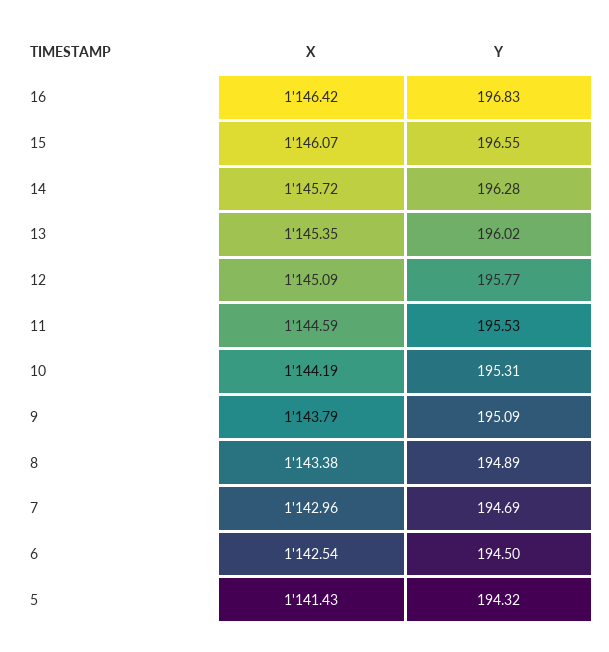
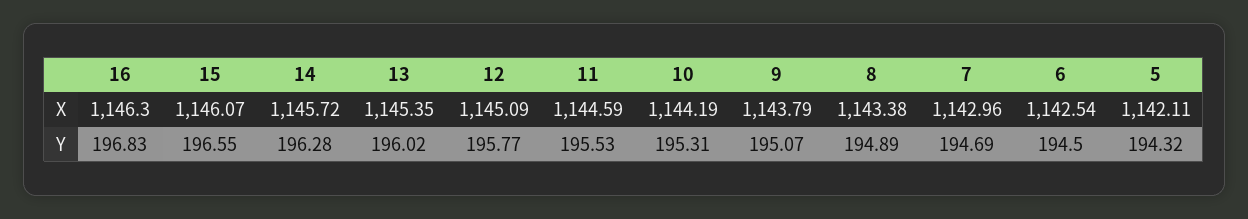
X, 16: 1146.42 -> 1146.3
Y, 9: 195.09 -> 195.07
X, 5: 1141.43 -> 1142.11

